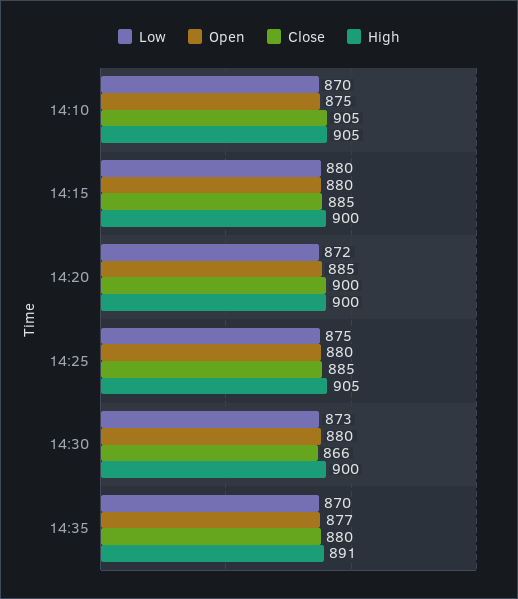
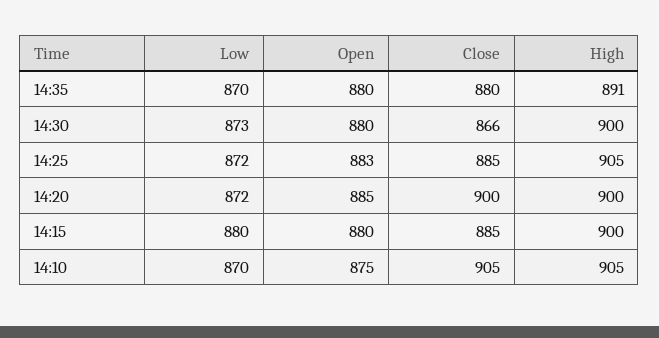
Low, 14:25: 875 -> 872
Open, 14:25: 880 -> 883
Open, 14:35: 877 -> 880

